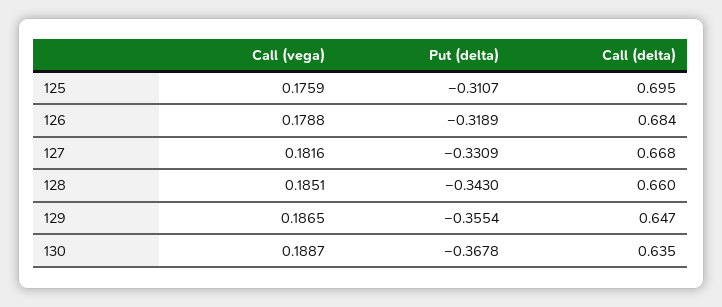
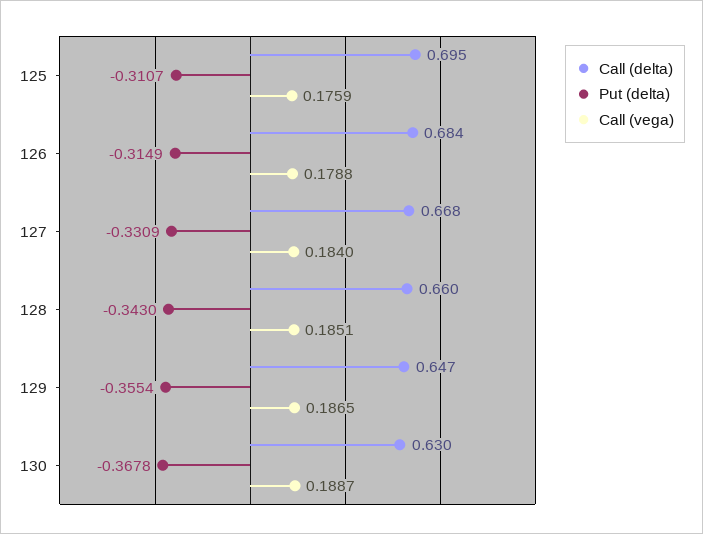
Put (delta), 126: -0.3189 -> -0.3149
Call (vega), 127: 0.1816 -> 0.184
Call (delta), 130: 0.635 -> 0.63

